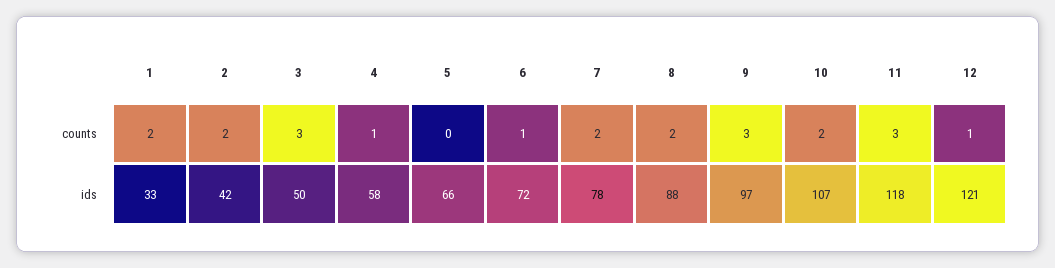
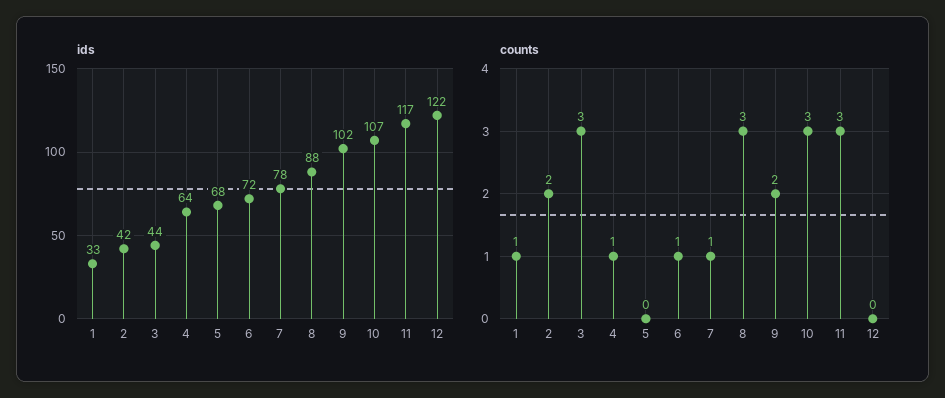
counts, 1: 2 -> 1
counts, 7: 2 -> 1
counts, 8: 2 -> 3
counts, 9: 3 -> 2
counts, 10: 2 -> 3
counts, 12: 1 -> 0
ids, 3: 50 -> 44
ids, 4: 58 -> 64
ids, 5: 66 -> 68
ids, 9: 97 -> 102
ids, 11: 118 -> 117
ids, 12: 121 -> 122

